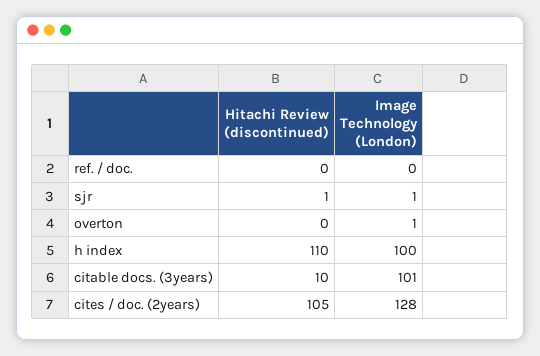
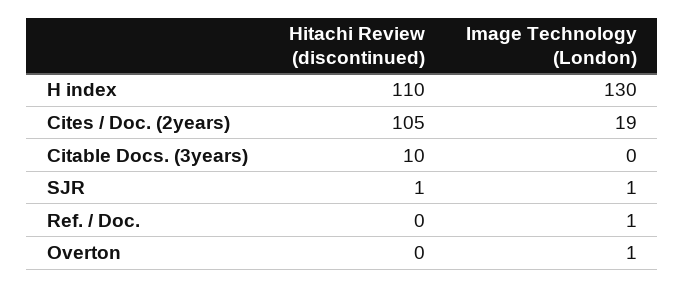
Image Technology (London), ref. / doc.: 0 -> 1
Image Technology (London), h index: 100 -> 130
Image Technology (London), citable docs. (3years): 101 -> 0
Image Technology (London), cites / doc. (2years): 128 -> 19

